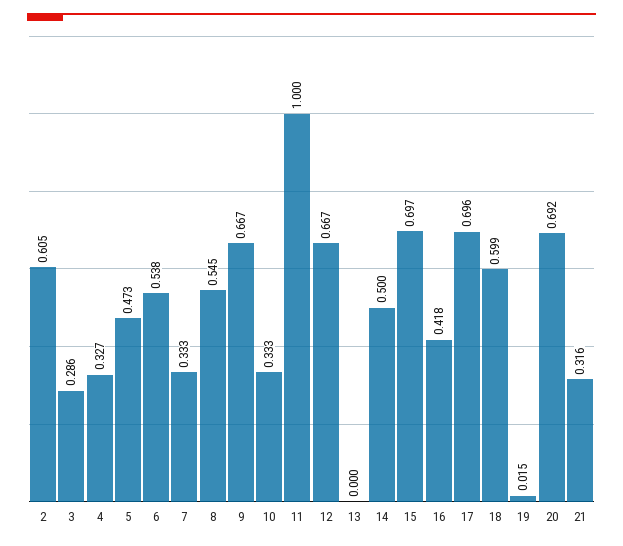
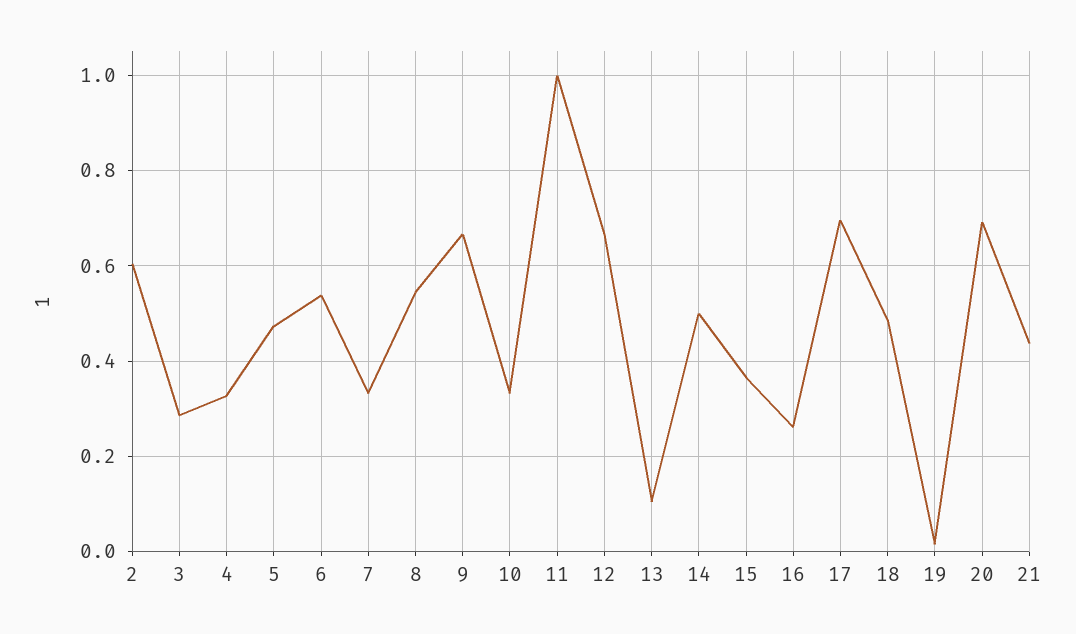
13: 0 -> 0.1
15: 0.697 -> 0.36
16: 0.418 -> 0.26
18: 0.599 -> 0.48
21: 0.316 -> 0.44

